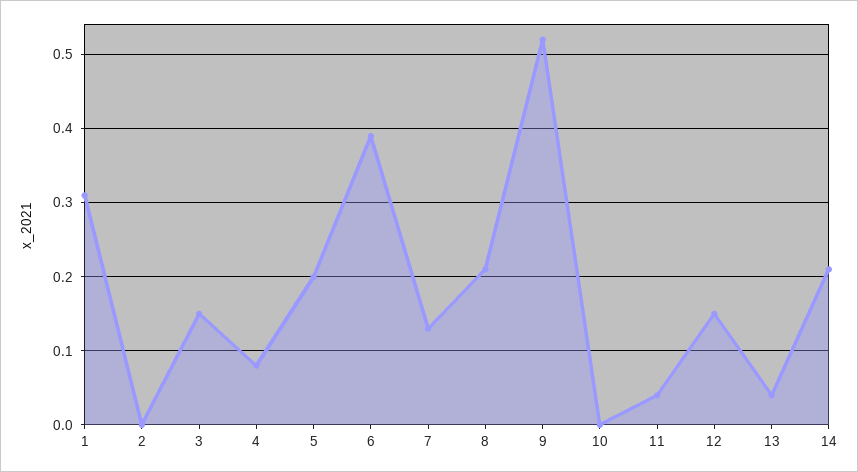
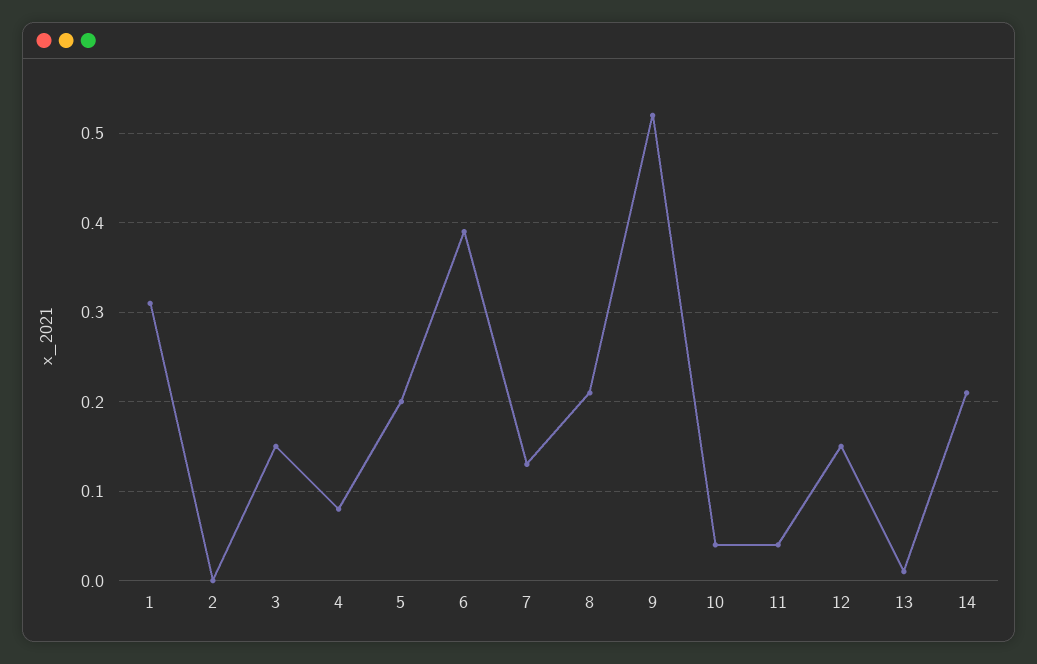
10: 0 -> 0.04
13: 0.04 -> 0.01

